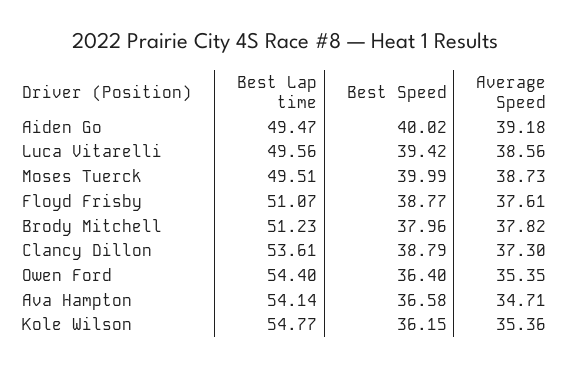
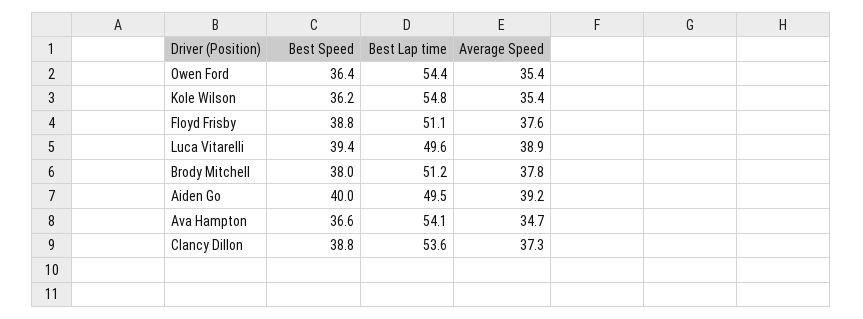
Average Speed, Luca Vitarelli: 38.56 -> 38.9
Best Lap time, Moses Tuerck: 49.51 -> none
Best Speed, Moses Tuerck: 39.99 -> none
Average Speed, Moses Tuerck: 38.73 -> none

